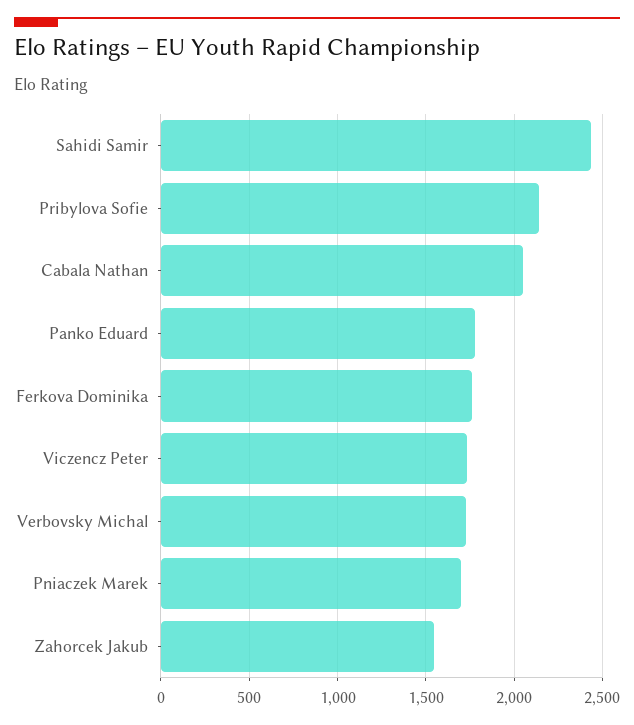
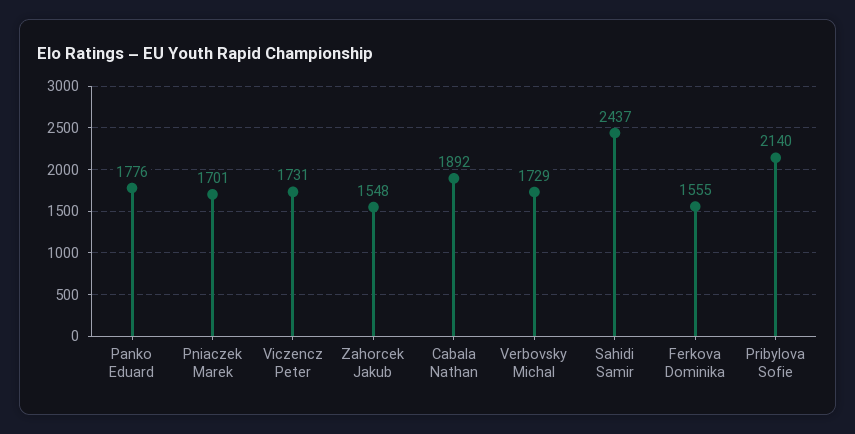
Cabala Nathan: 2050 -> 1892
Ferkova Dominika: 1750 -> 1555

